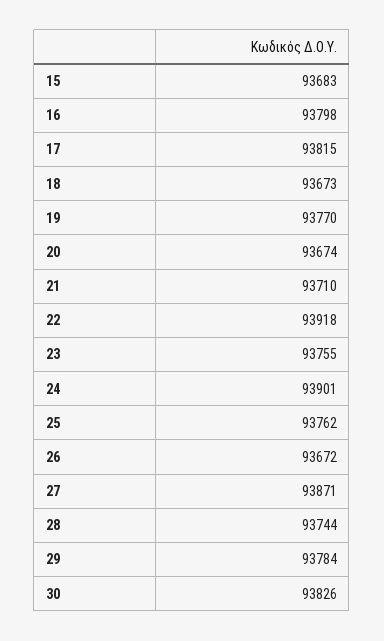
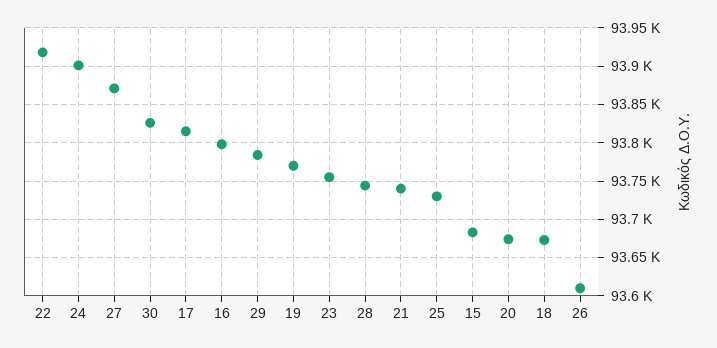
21: 93710 -> 93740
25: 93762 -> 93730
26: 93672 -> 93610

